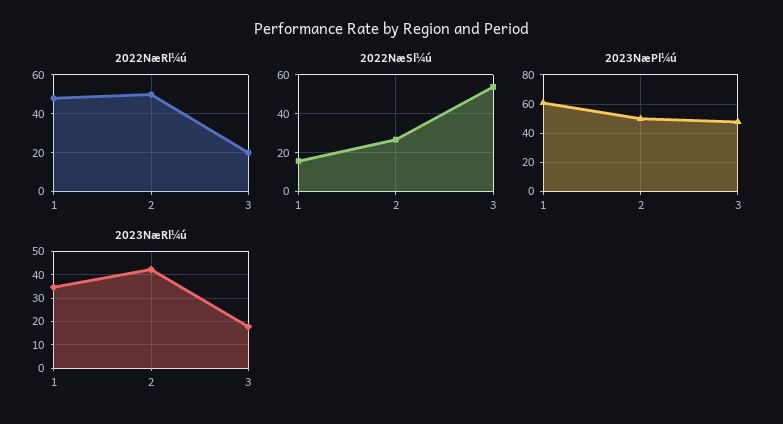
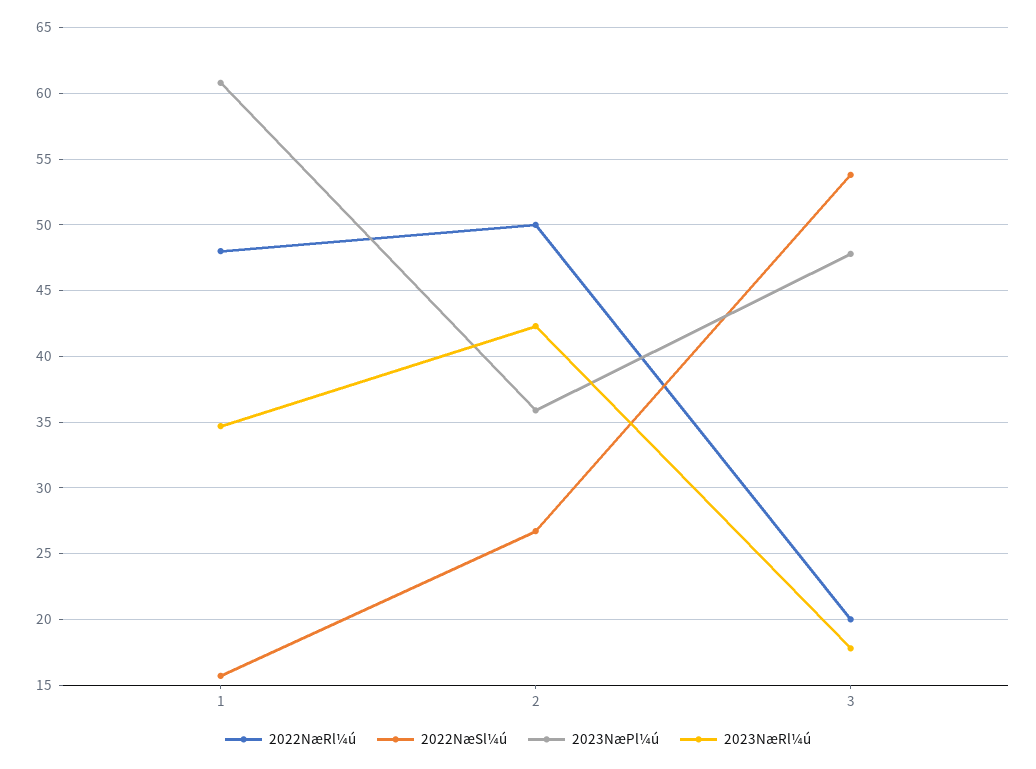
2023NæPl¼ú, 2: 50 -> 36

